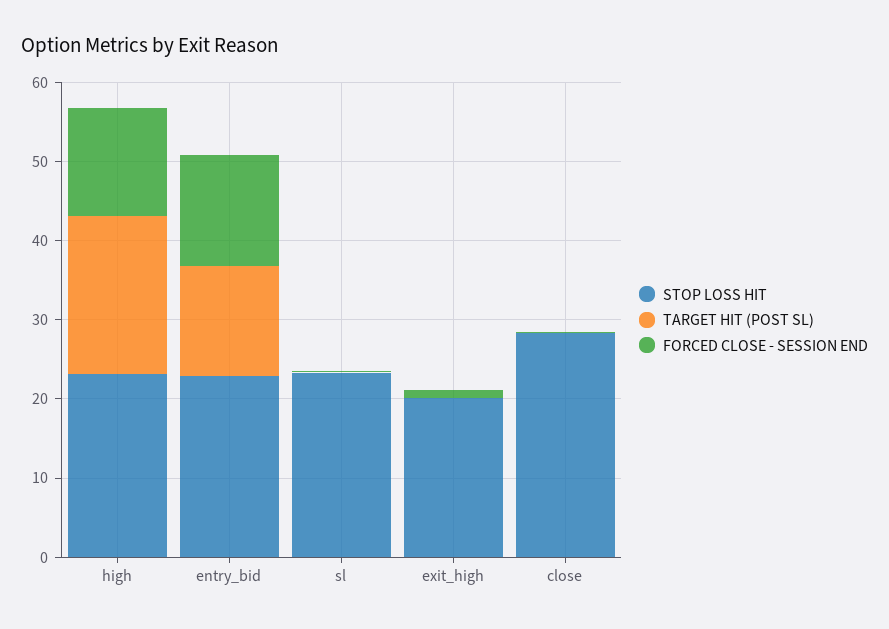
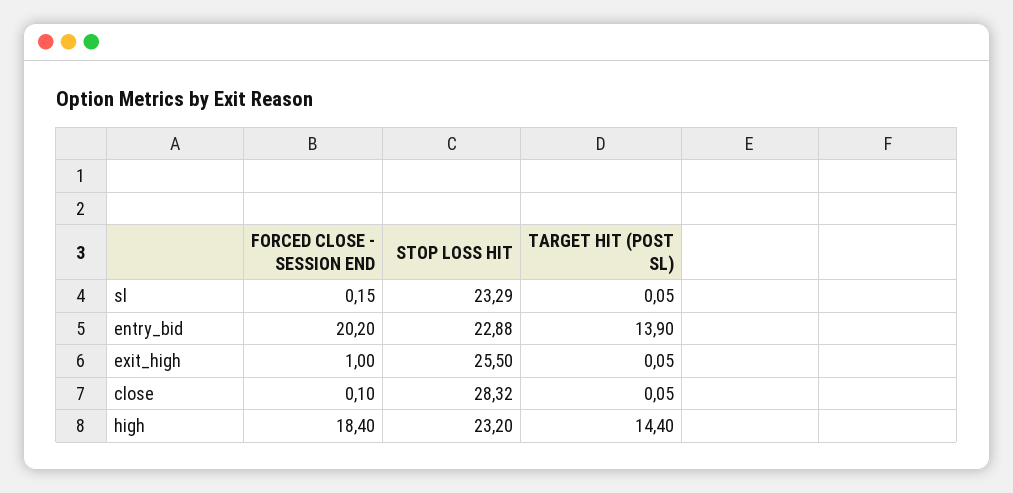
TARGET HIT (POST SL), high: 20 -> 14.4
FORCED CLOSE - SESSION END, high: 14 -> 18.4
FORCED CLOSE - SESSION END, entry_bid: 14 -> 20.2
STOP LOSS HIT, exit_high: 20 -> 25.5

